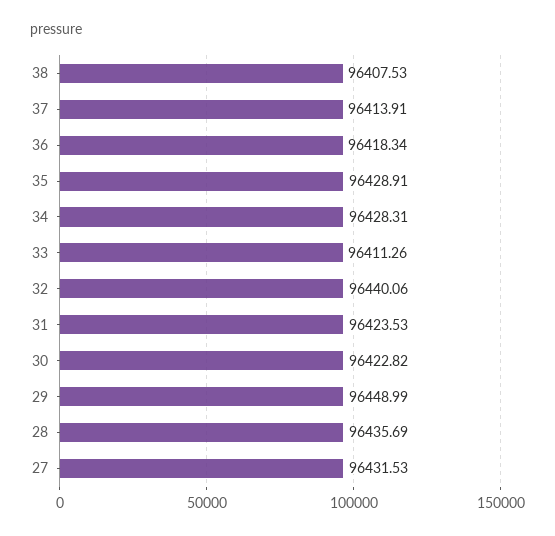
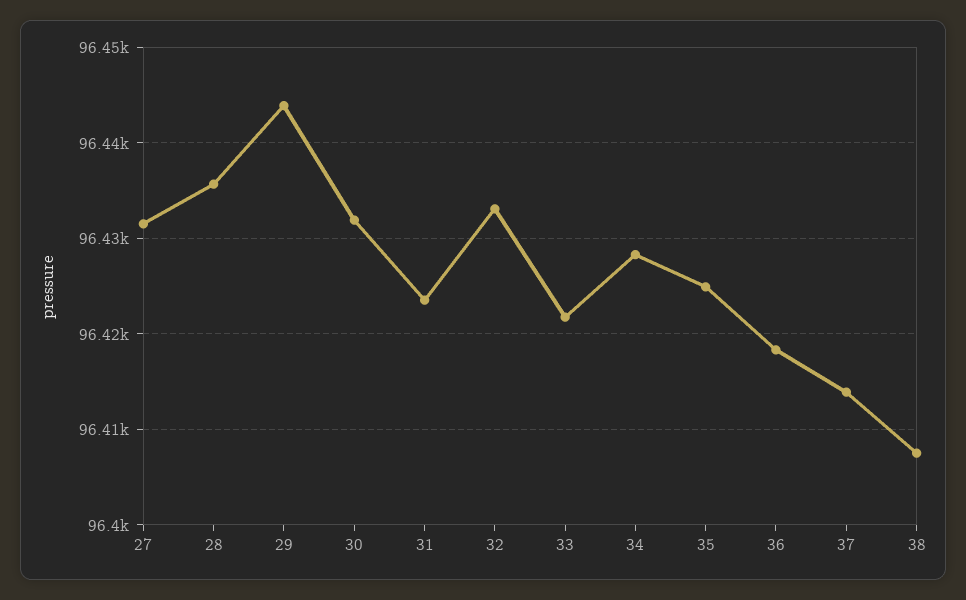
35: 96428.91 -> 96425
33: 96411.26 -> 96422
32: 96440.06 -> 96433
30: 96422.82 -> 96432
29: 96448.99 -> 96444

